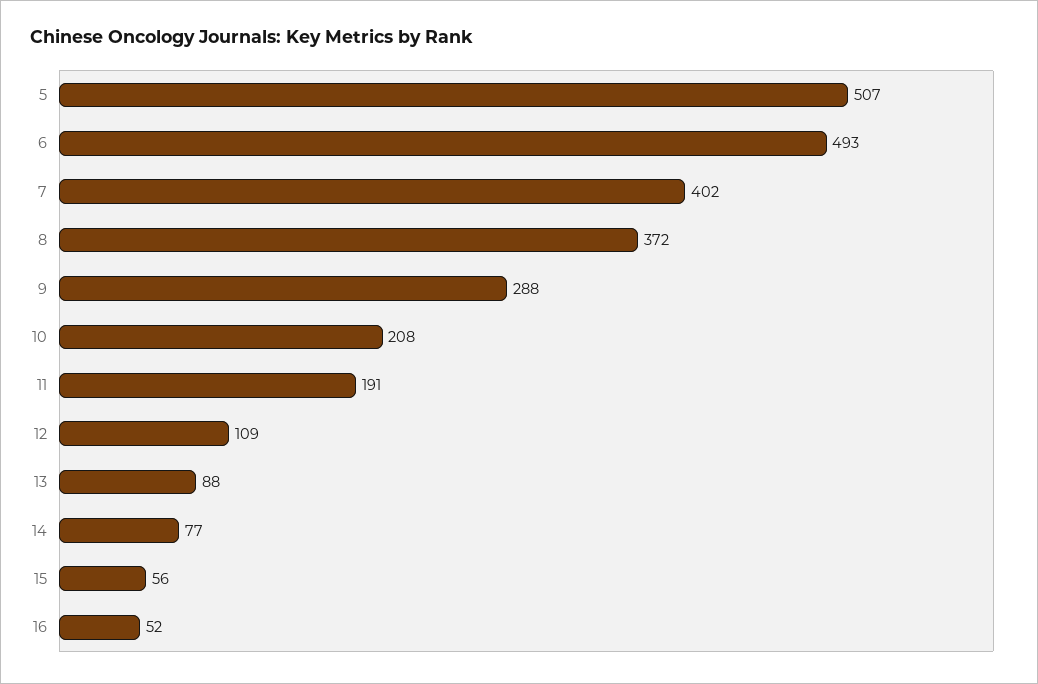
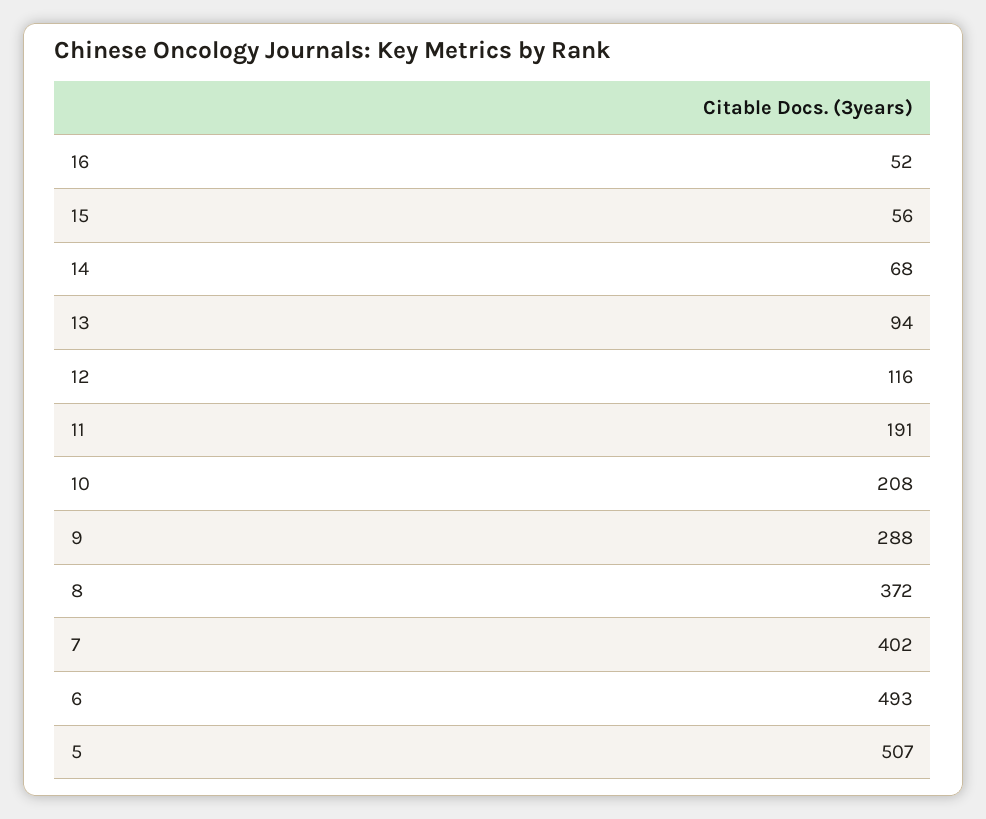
12: 109 -> 116
13: 88 -> 94
14: 77 -> 68

